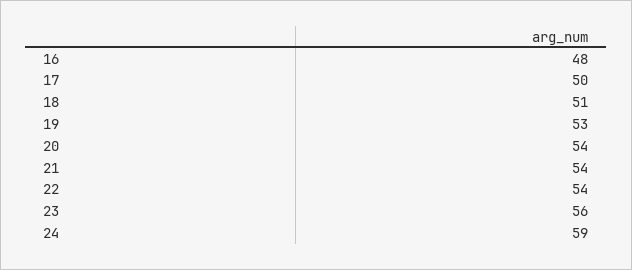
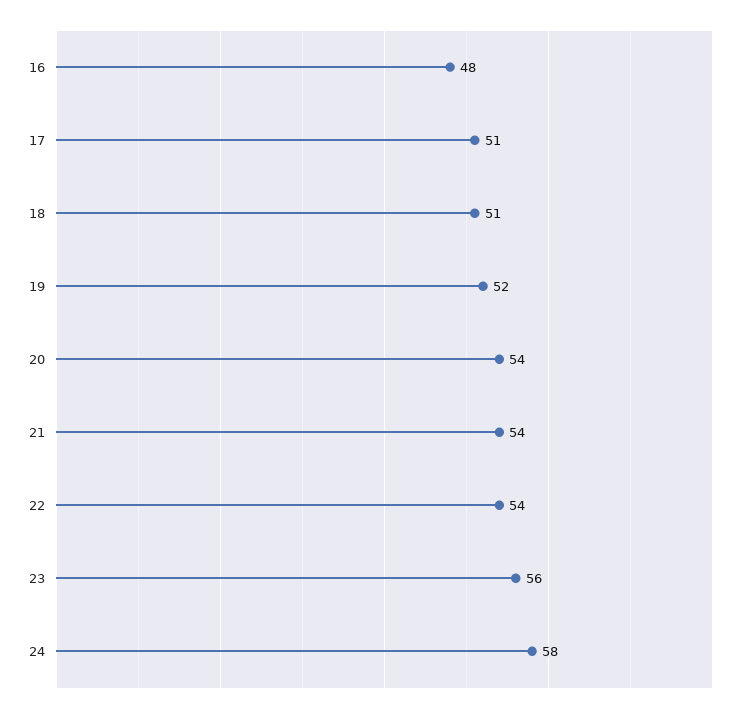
17: 50 -> 51
19: 53 -> 52
24: 59 -> 58

